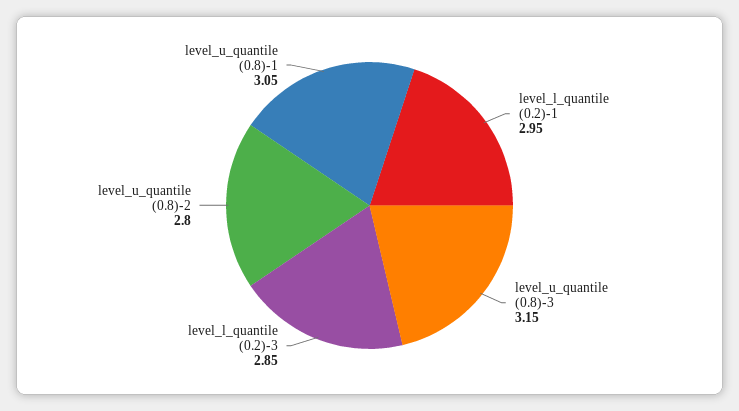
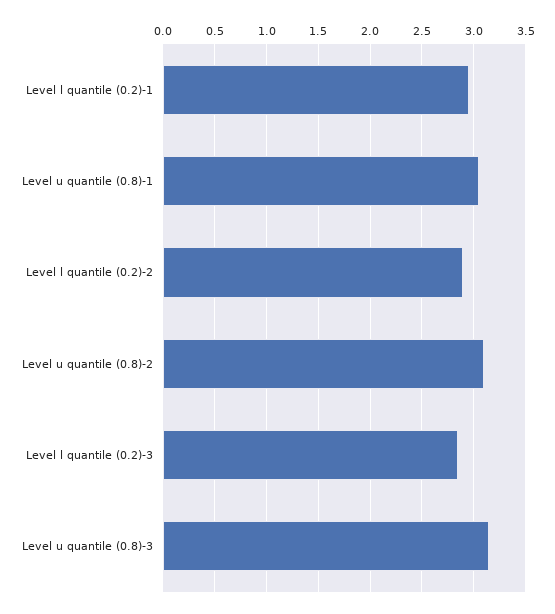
level_u_quantile (0.8)-2: 2.8 -> 3.1
Level l quantile (0.2)-2: none -> 2.9

